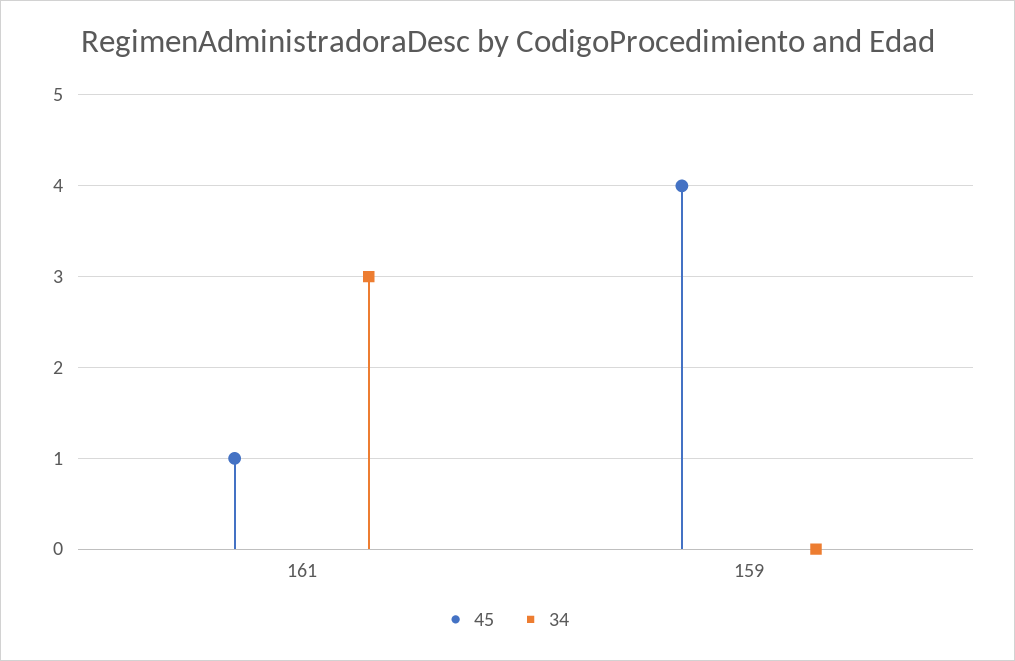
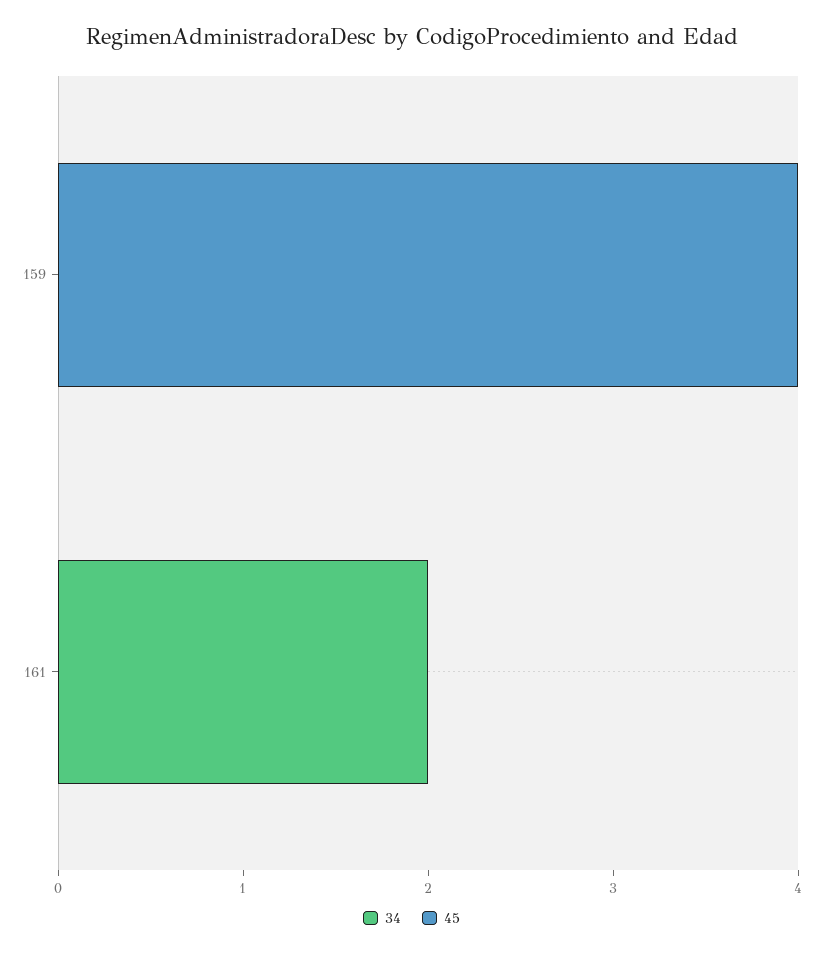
45, 161: 1 -> 0
34, 161: 3 -> 2

